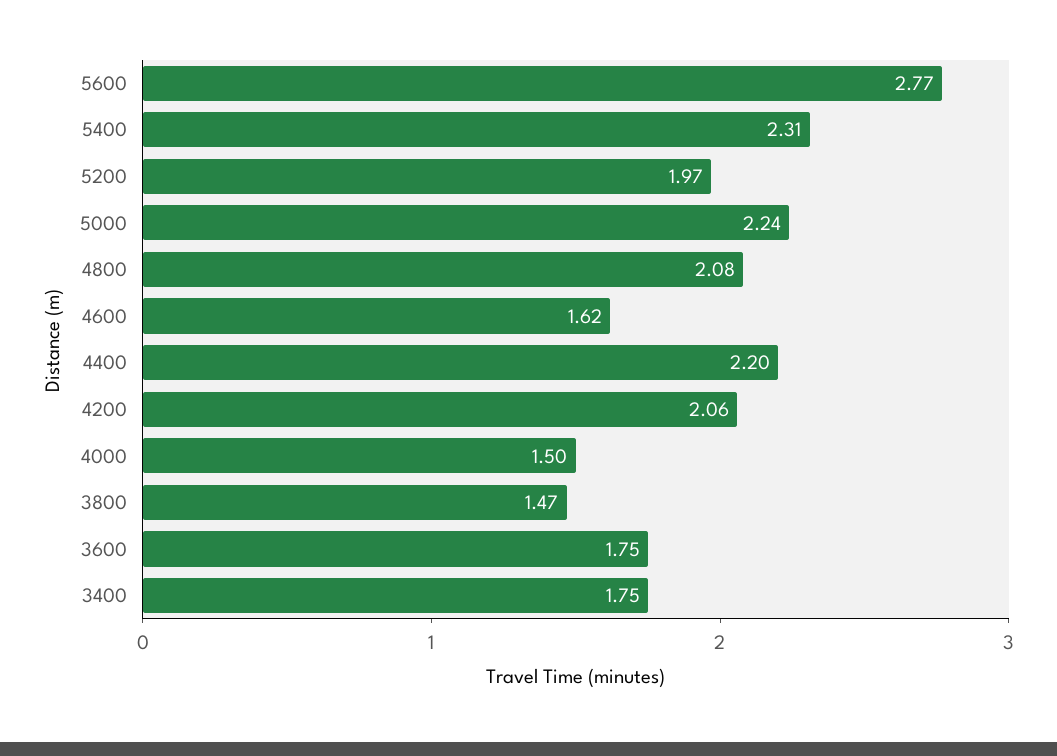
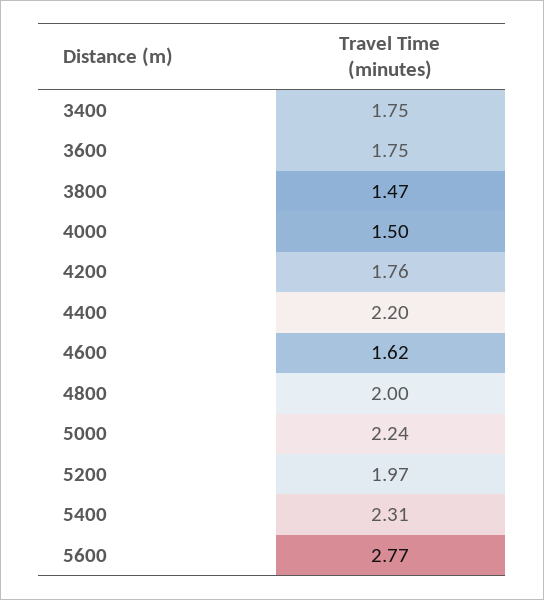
4800: 2.08 -> 2
4200: 2.06 -> 1.76

